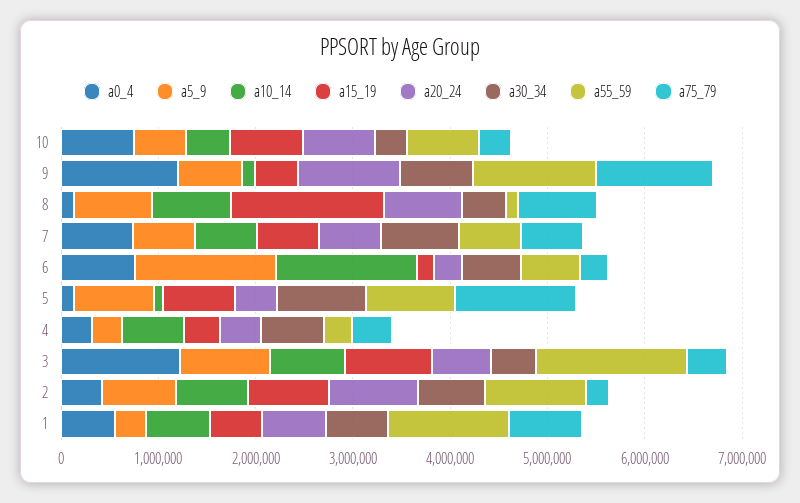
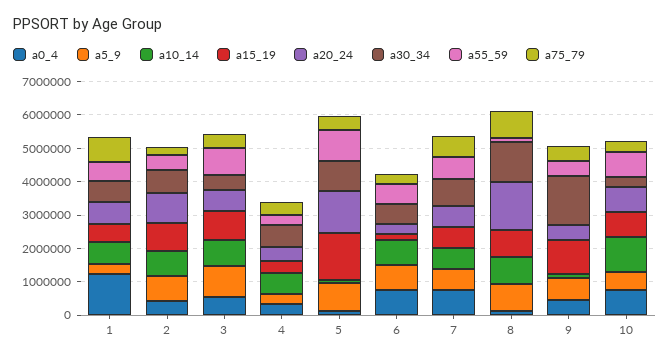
a10_14, 10: 400000 -> 1000000
a0_4, 9: 1200000 -> 500000
a15_19, 9: 400000 -> 1000000
a20_24, 9: 1000000 -> 500000
a30_34, 9: 800000 -> 1500000
a55_59, 9: 1200000 -> 500000
a75_79, 9: 1200000 -> 500000
a15_19, 8: 1600000 -> 750000
a20_24, 8: 800000 -> 1500000
a30_34, 8: 400000 -> 1250000
a5_9, 6: 1400000 -> 750000
a10_14, 6: 1400000 -> 750000
a15_19, 5: 800000 -> 1500000
a20_24, 5: 400000 -> 1250000
a75_79, 5: 1200000 -> 500000
a0_4, 3: 1200000 -> 500000
a55_59, 3: 1600000 -> 750000
a55_59, 2: 1000000 -> 500000
a0_4, 1: 600000 -> 1250000
a55_59, 1: 1200000 -> 500000

